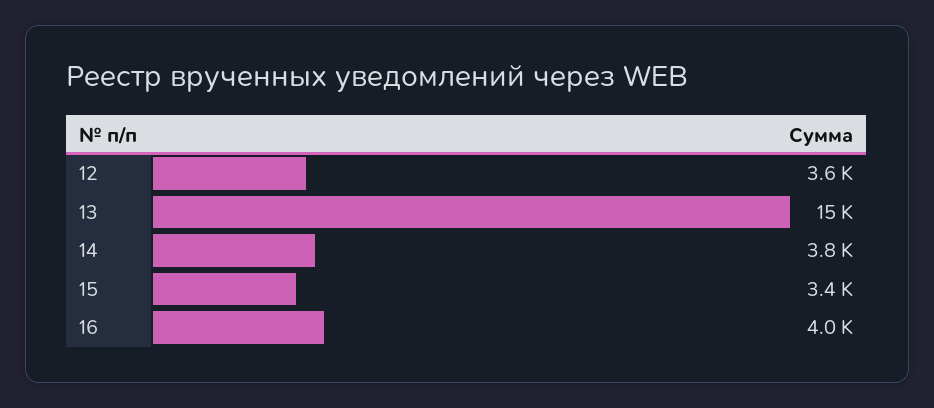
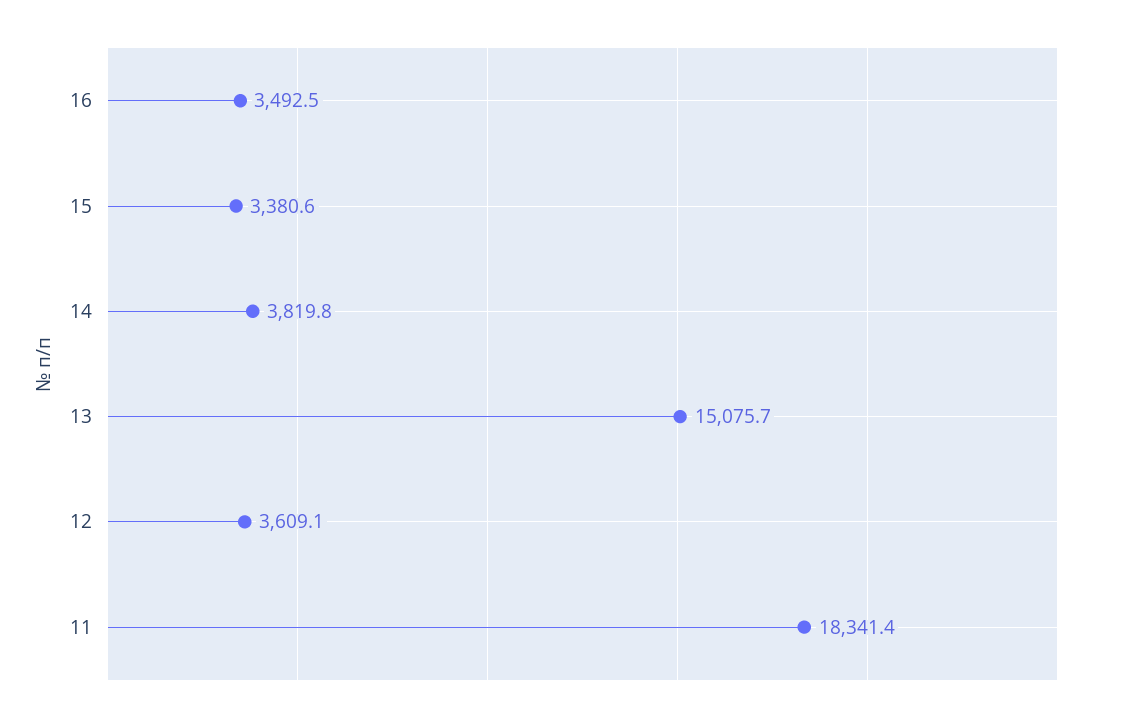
16: 4000 -> 3492.5
11: none -> 18341.4

